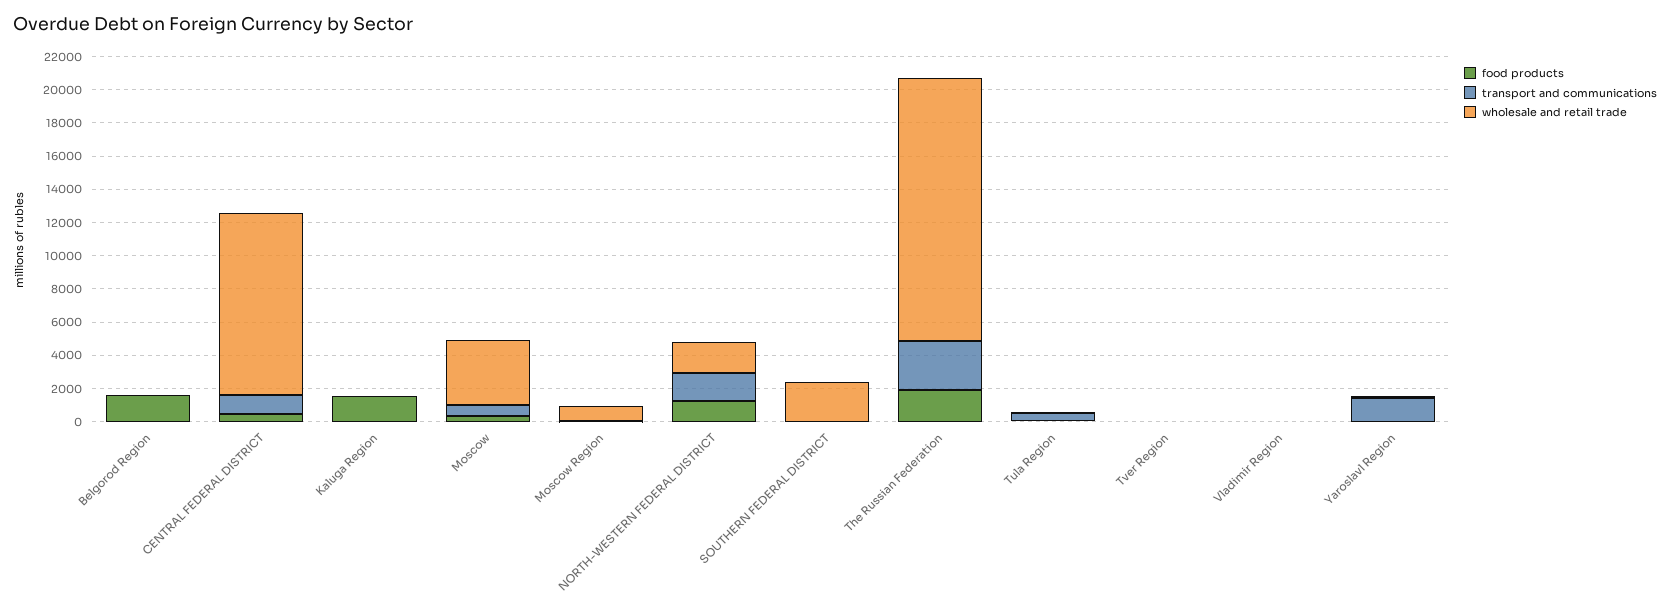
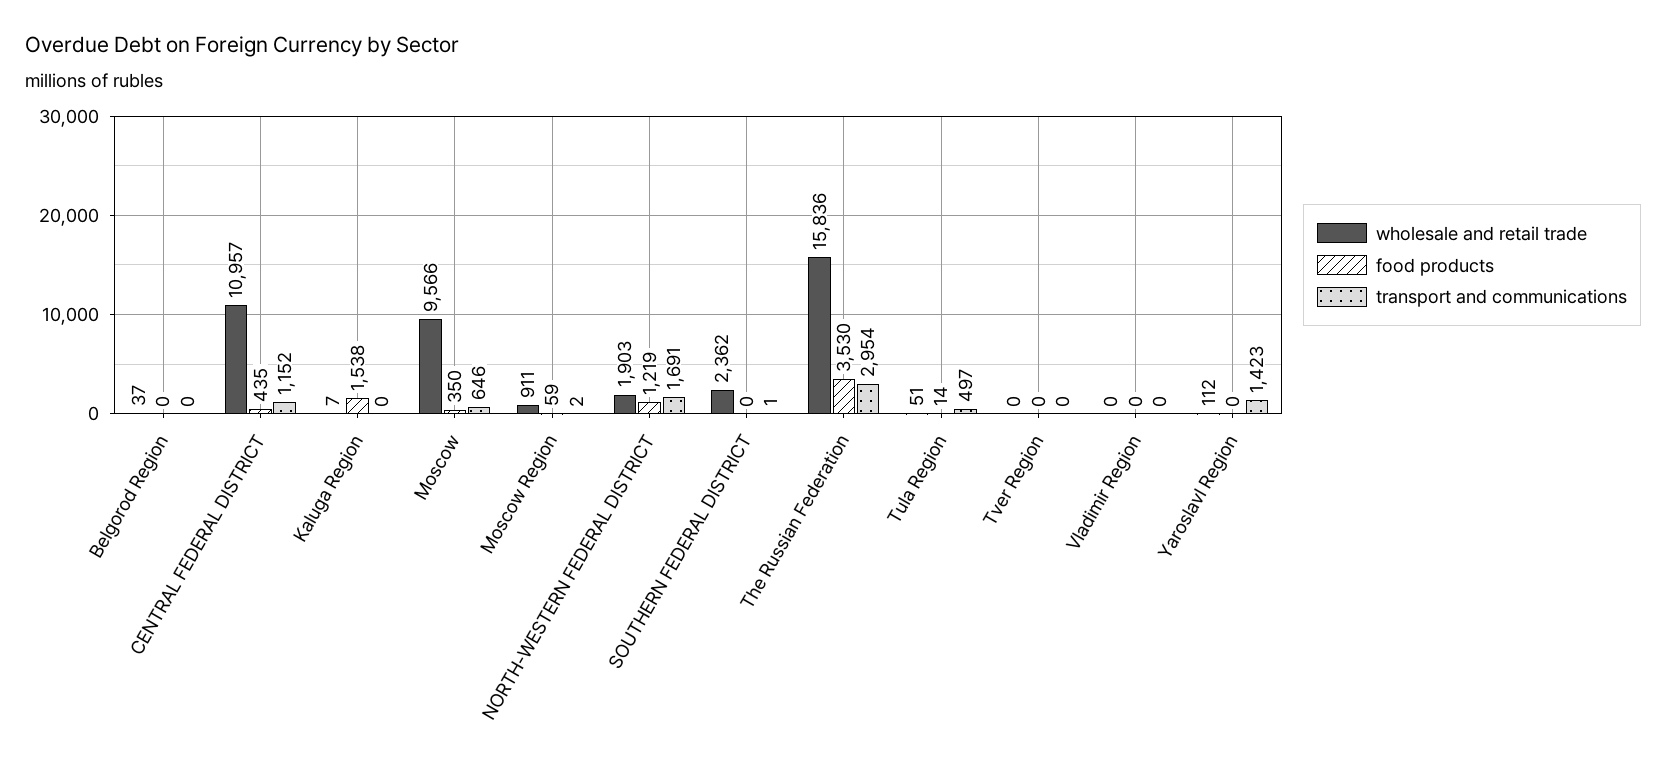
food products, Belgorod Region: 1500 -> 0
wholesale and retail trade, Moscow: 4000 -> 9566
food products, The Russian Federation: 2000 -> 3530

